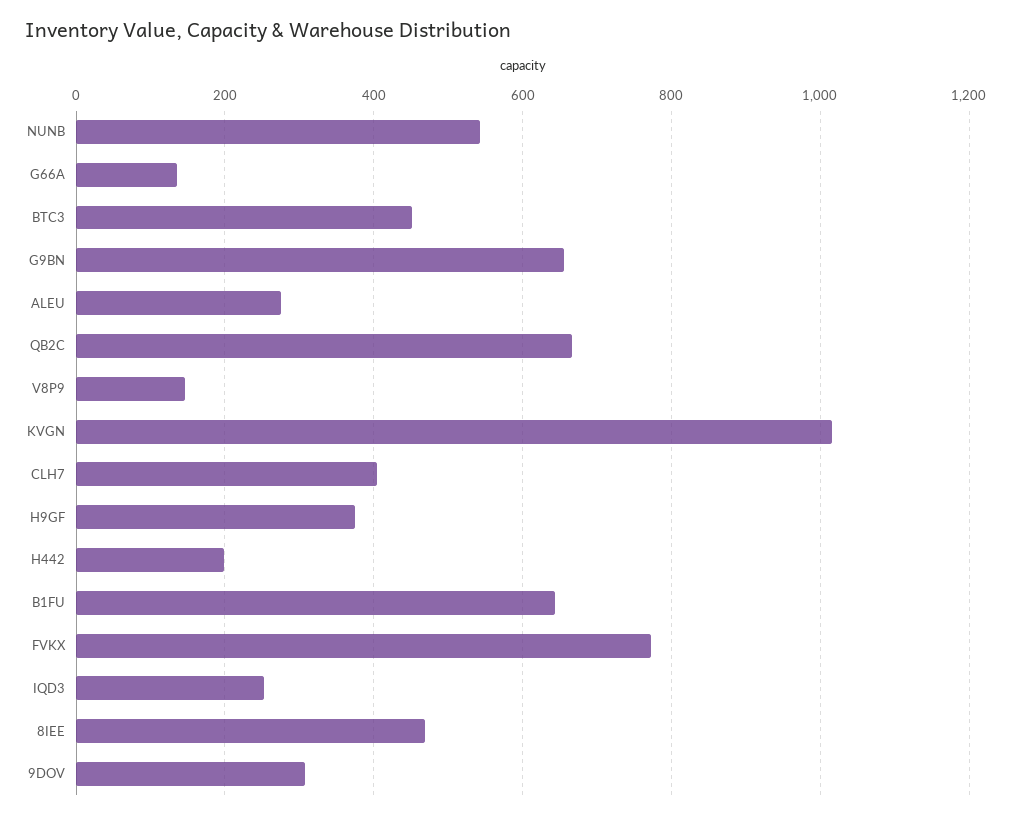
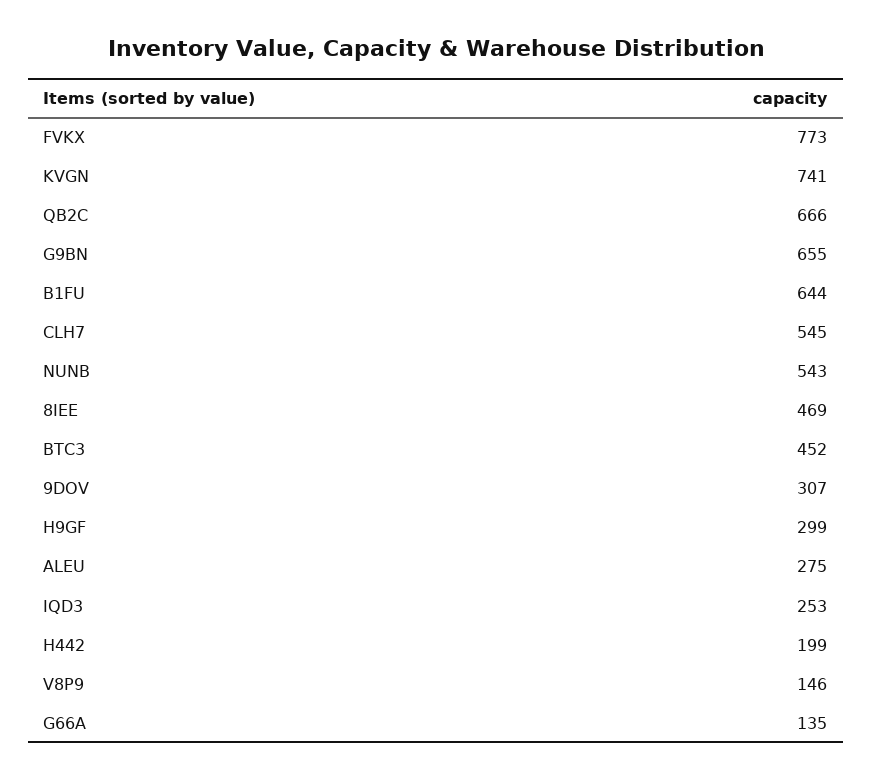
KVGN: 1020 -> 741
CLH7: 400 -> 545
H9GF: 380 -> 299

